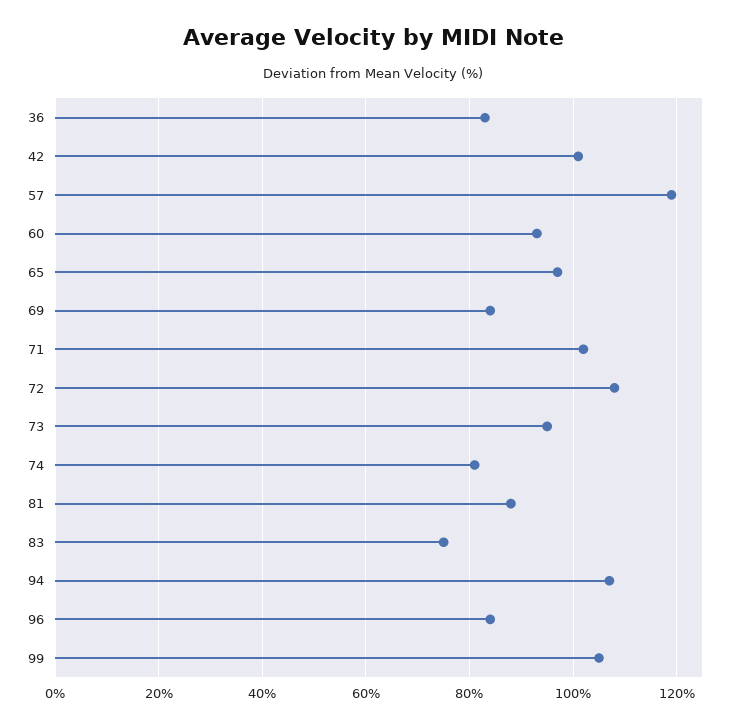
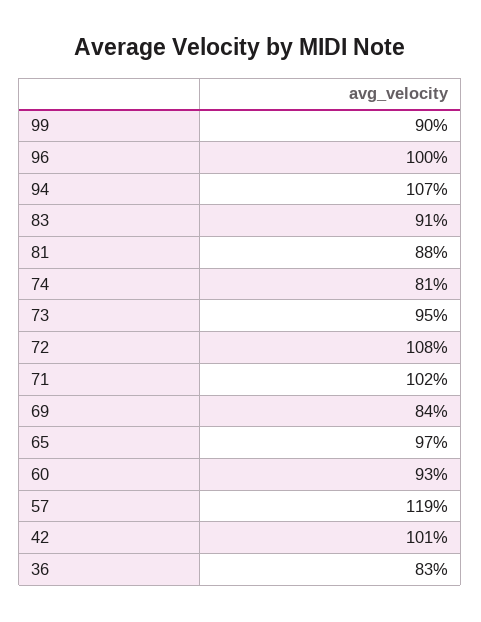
83: 75 -> 91
96: 85 -> 100
99: 105 -> 90

